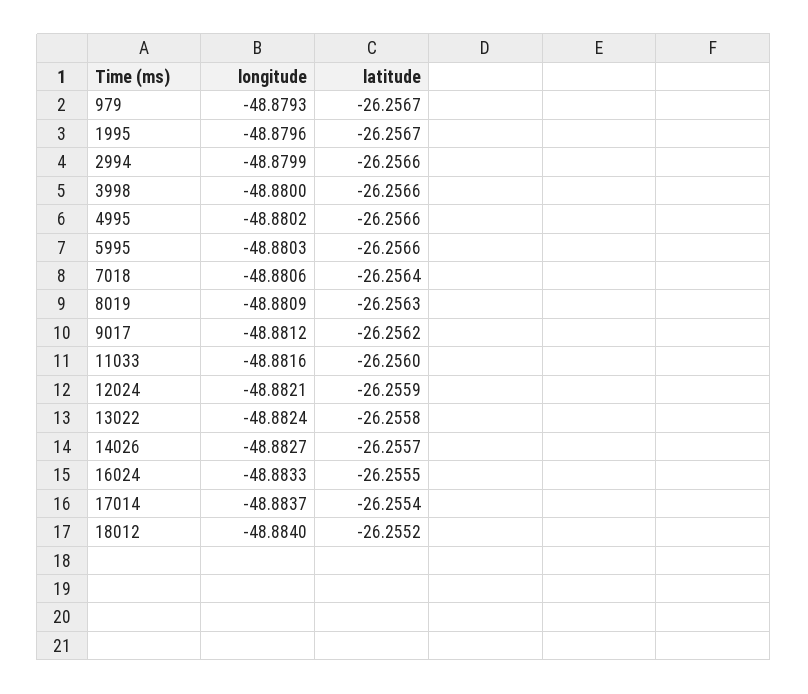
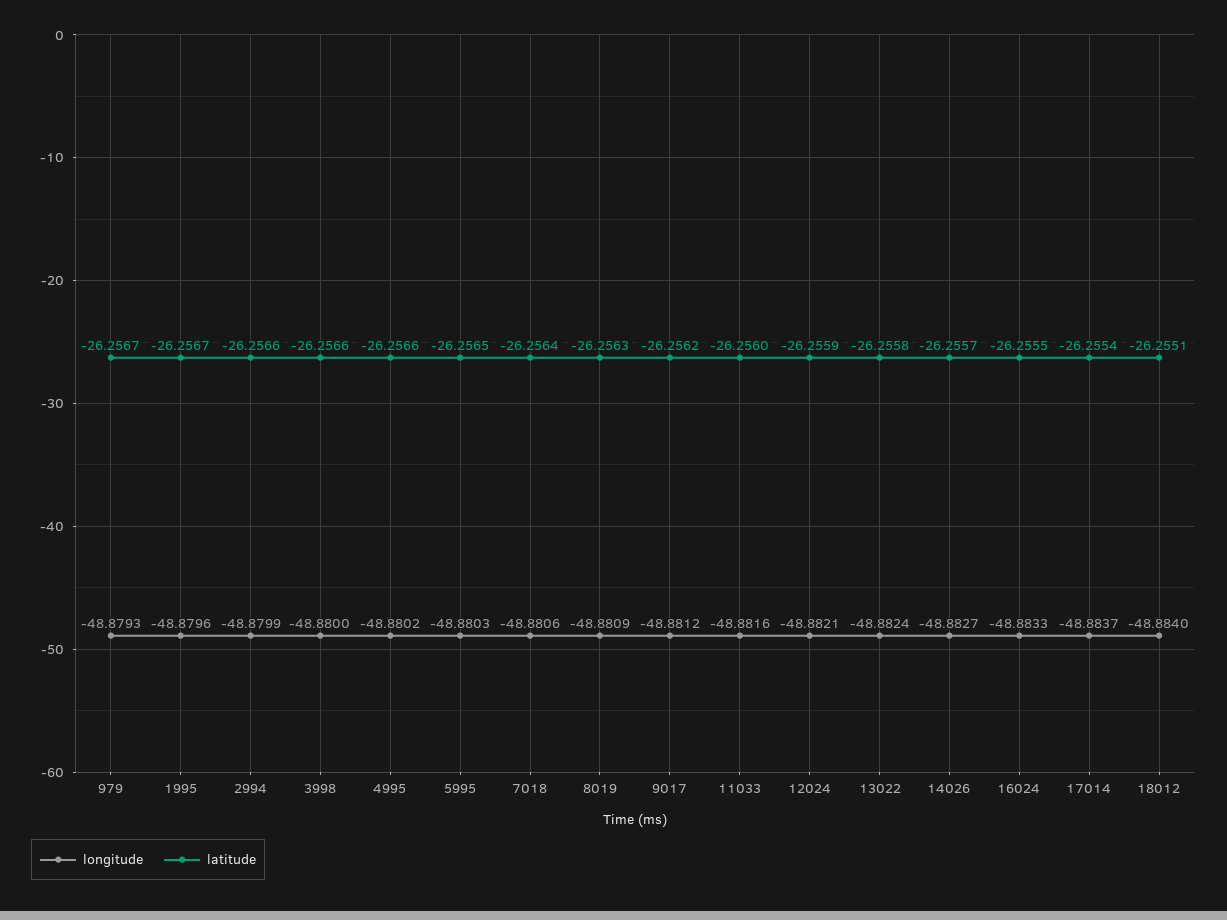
latitude, 5995: -26.2566 -> -26.2565
latitude, 18012: -26.2552 -> -26.2551

